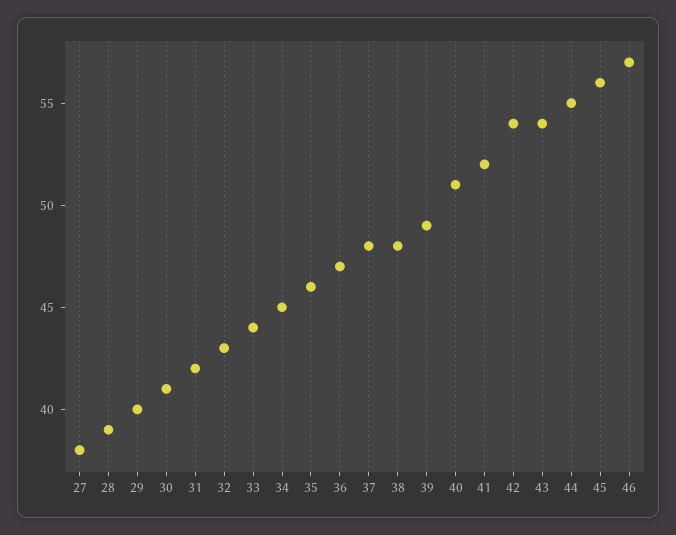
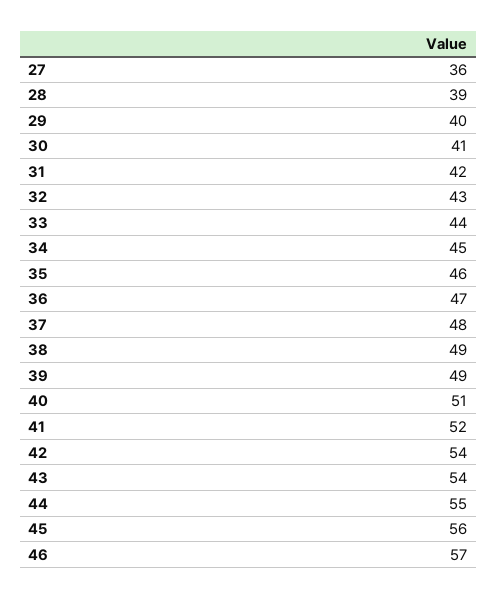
27: 38 -> 36
38: 48 -> 49

